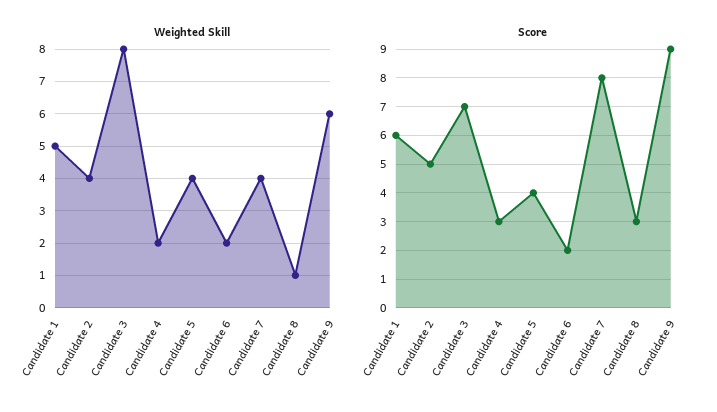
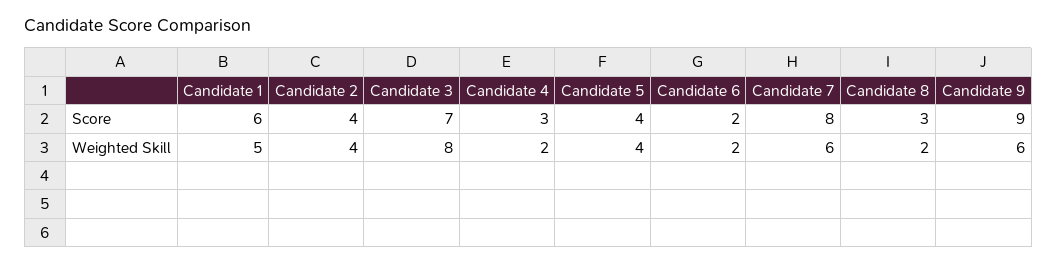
Weighted Skill, Candidate 7: 4 -> 6
Weighted Skill, Candidate 8: 1 -> 2
Score, Candidate 2: 5 -> 4

